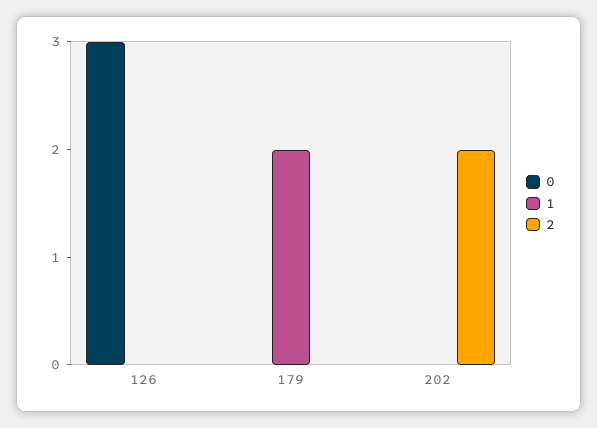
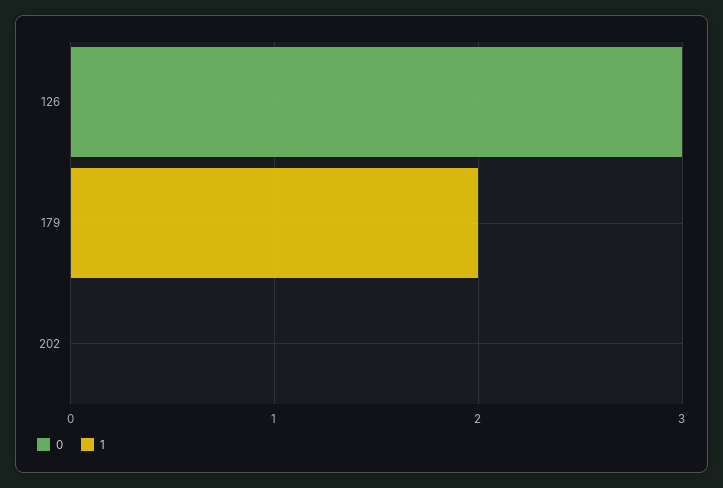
2, 126: 0 -> none
2, 179: 0 -> none
2, 202: 2 -> none

